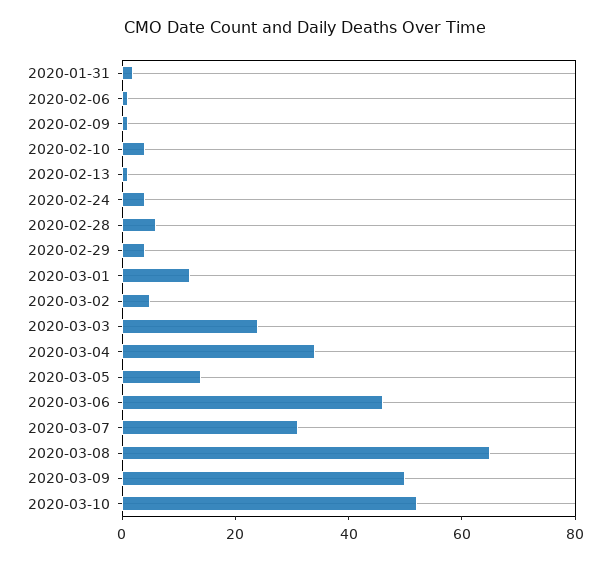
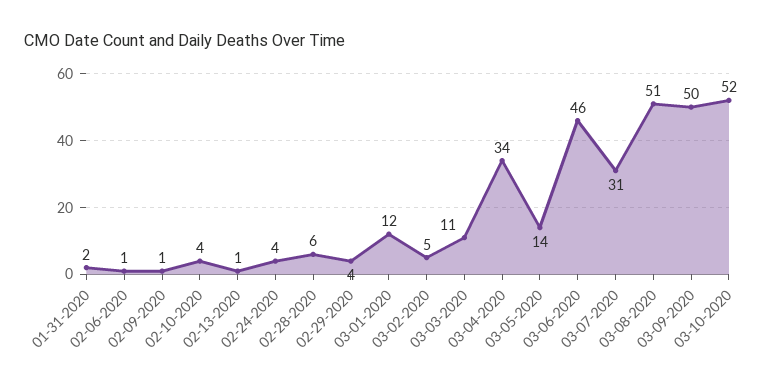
2020-03-03: 25 -> 11
2020-03-08: 65 -> 51

